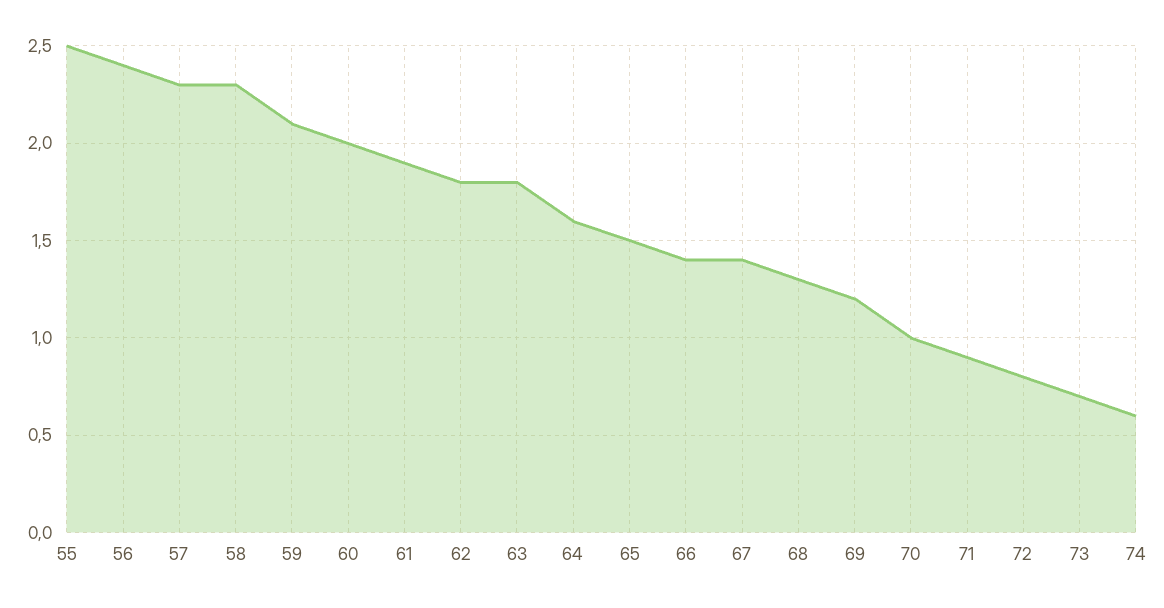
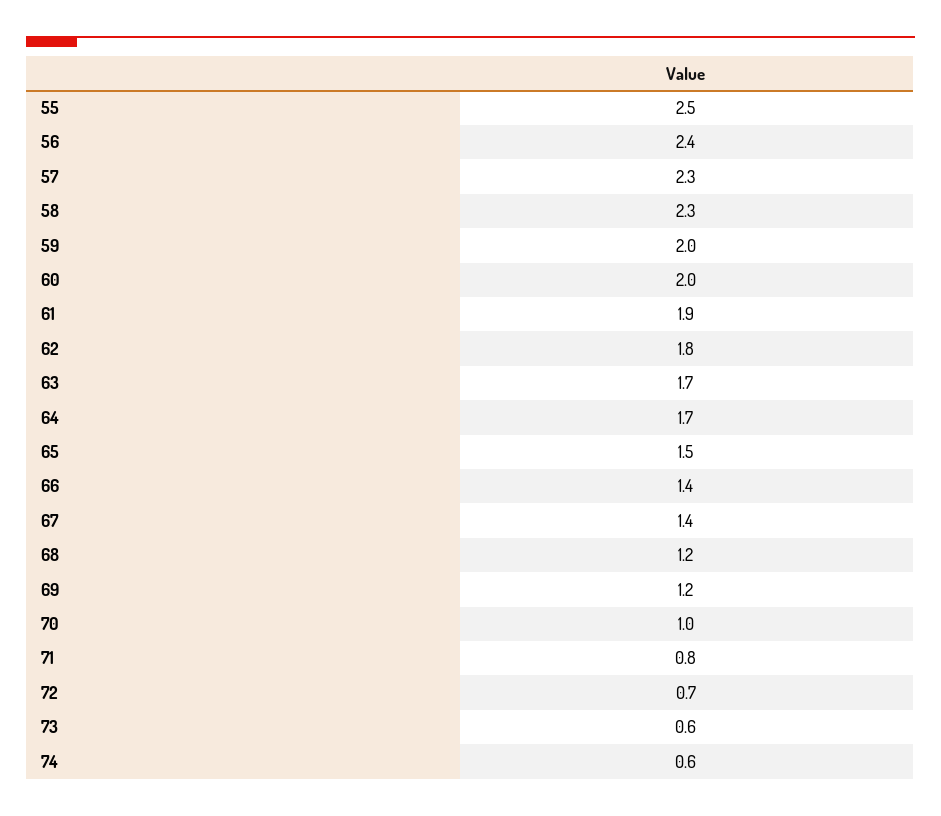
59: 2.1 -> 2
63: 1.8 -> 1.7
64: 1.6 -> 1.7
68: 1.3 -> 1.2
71: 0.9 -> 0.8
72: 0.8 -> 0.7
73: 0.7 -> 0.6

